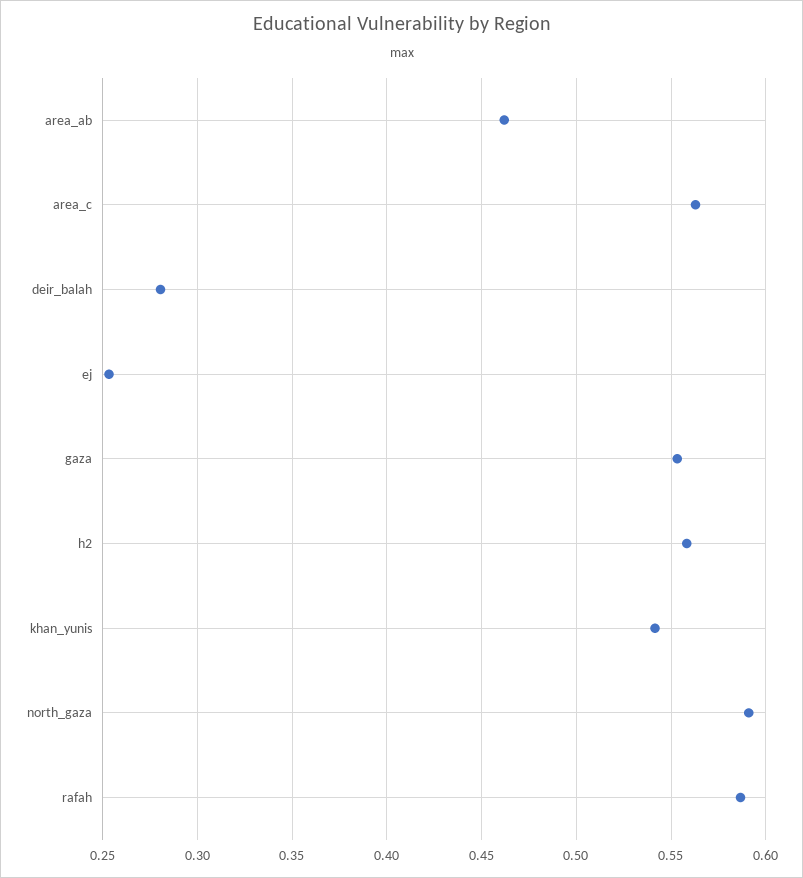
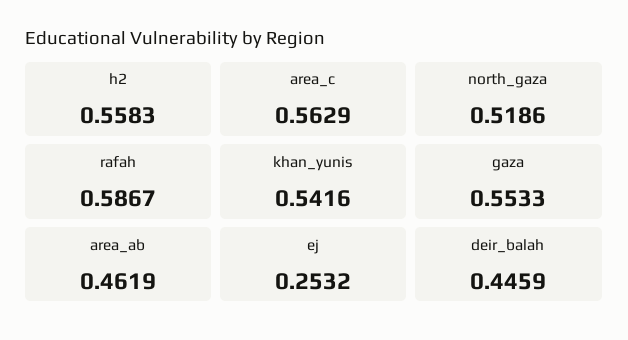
deir_balah: 0.28 -> 0.4459
north_gaza: 0.59 -> 0.5186

